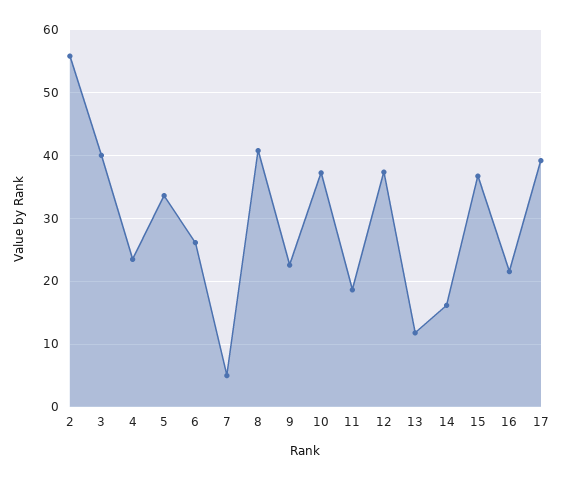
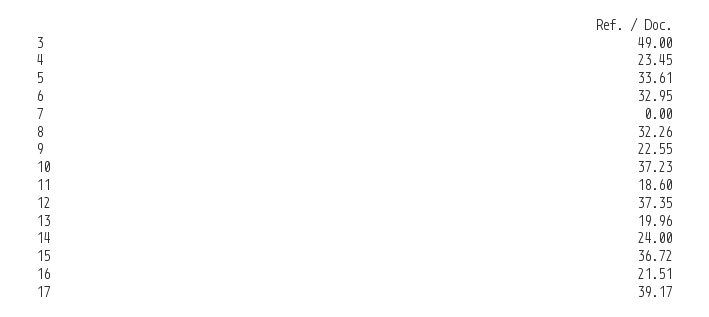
2: 56 -> none
3: 40 -> 49
6: 26 -> 32.95
7: 5 -> 0
8: 41 -> 32.26
13: 12 -> 19.96
14: 16 -> 24

